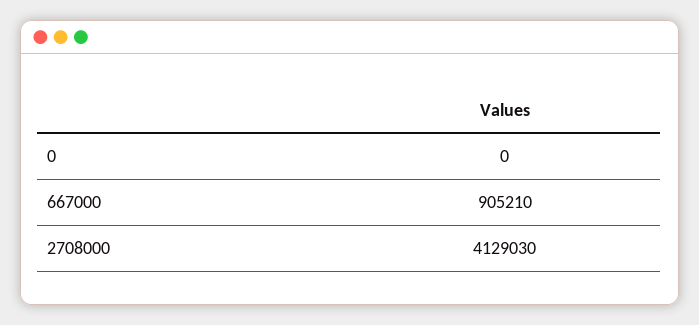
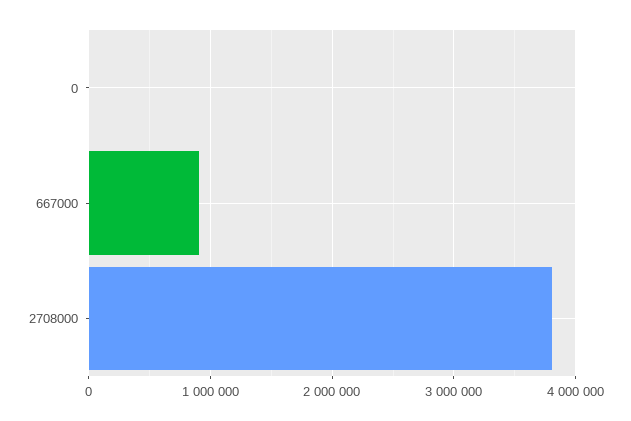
2708000: 4129030 -> 3800000

